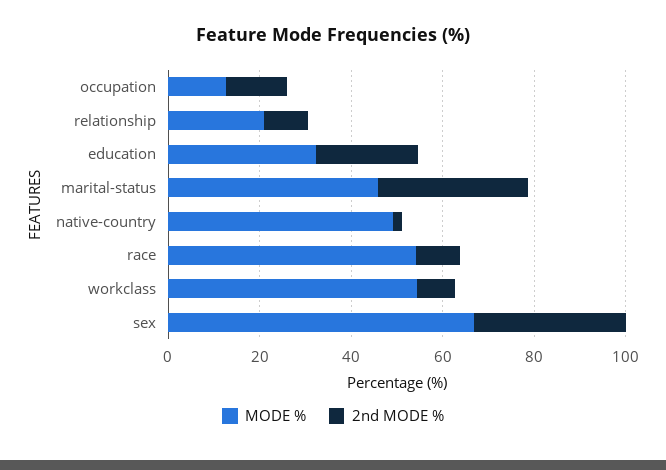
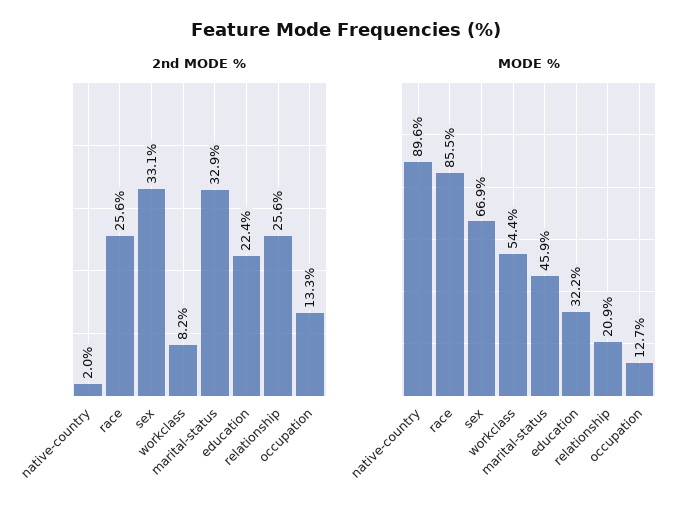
2nd MODE %, relationship: 10 -> 25.6
MODE %, native-country: 50 -> 89.6
MODE %, race: 55 -> 85.5
2nd MODE %, race: 10 -> 25.6

